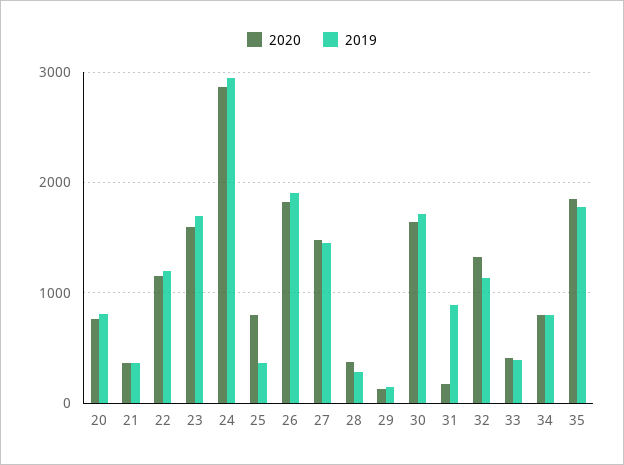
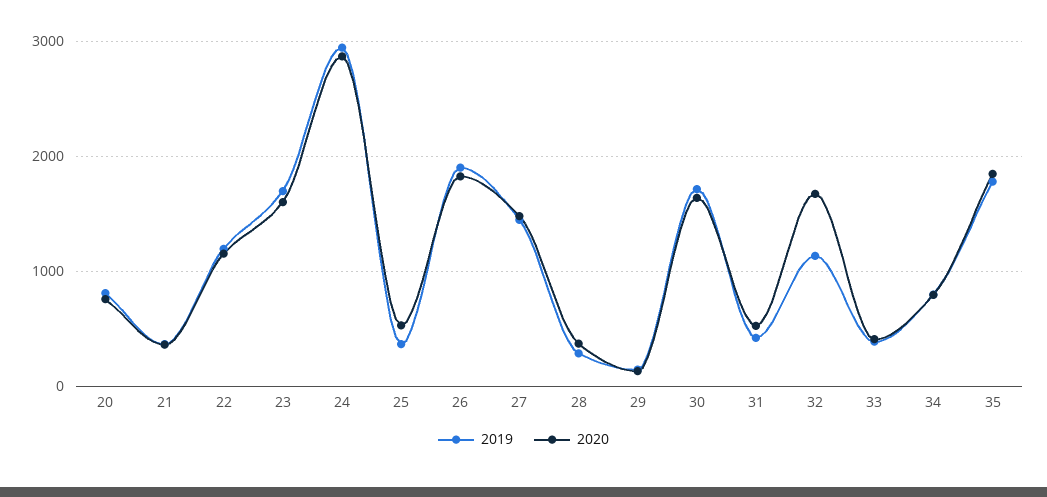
2020, 25: 800 -> 500
2020, 31: 200 -> 500
2019, 31: 900 -> 400
2020, 32: 1300 -> 1700

